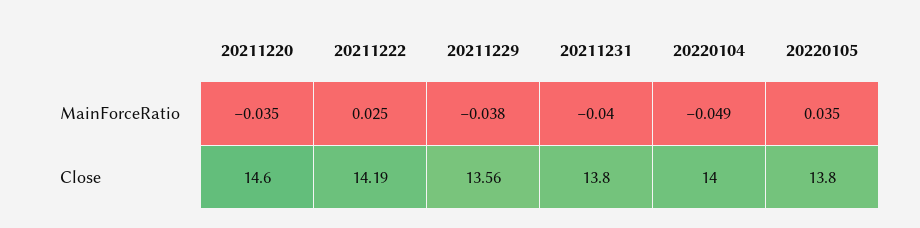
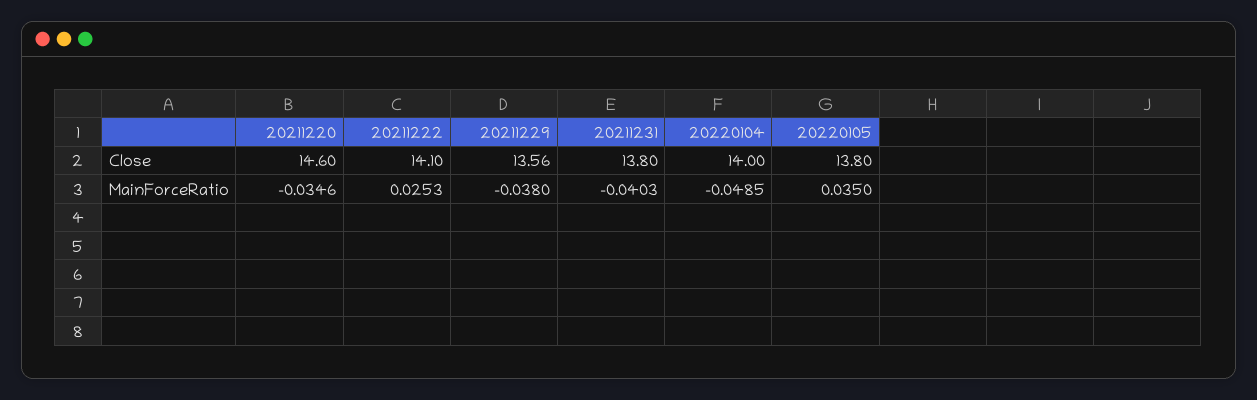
20211222, Close: 14.19 -> 14.1

